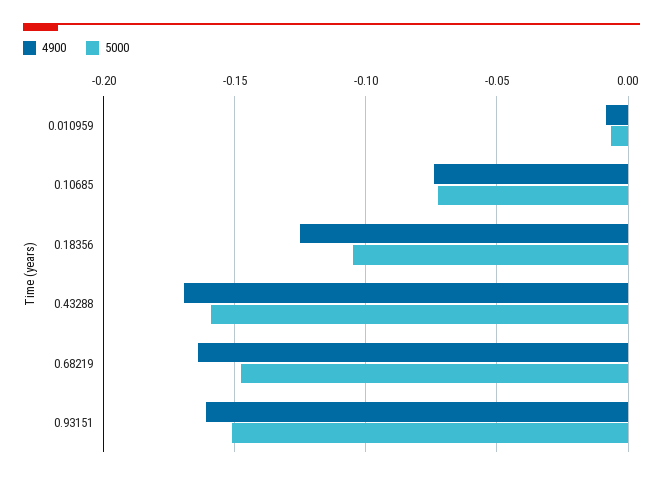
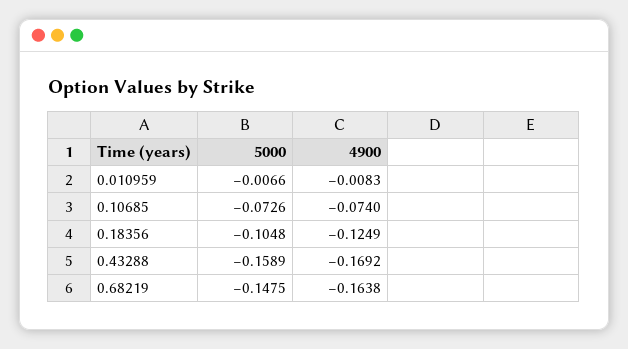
4900, 0.93151: -0.16 -> none
5000, 0.93151: -0.15 -> none

